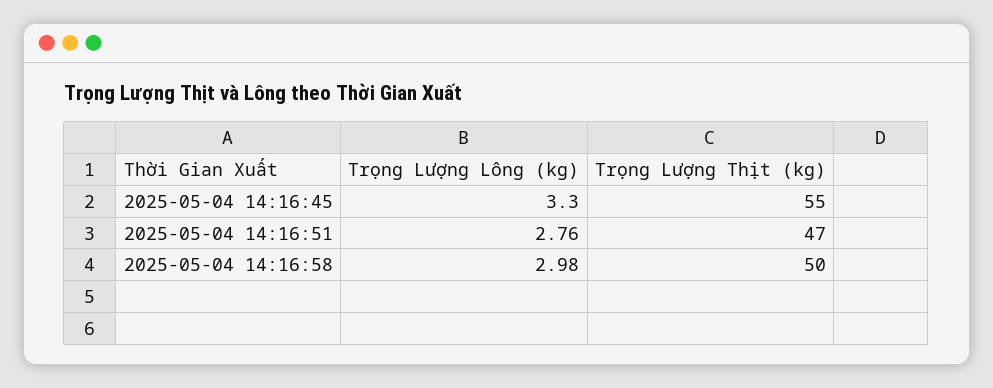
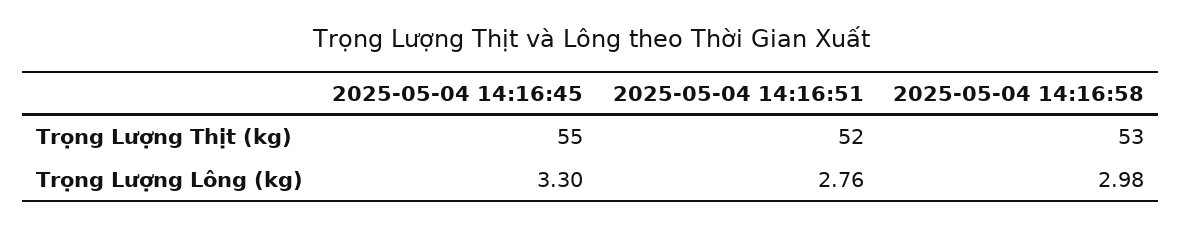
Trọng Lượng Thịt (kg), 2025-05-04 14:16:51: 47 -> 52
Trọng Lượng Thịt (kg), 2025-05-04 14:16:58: 50 -> 53

